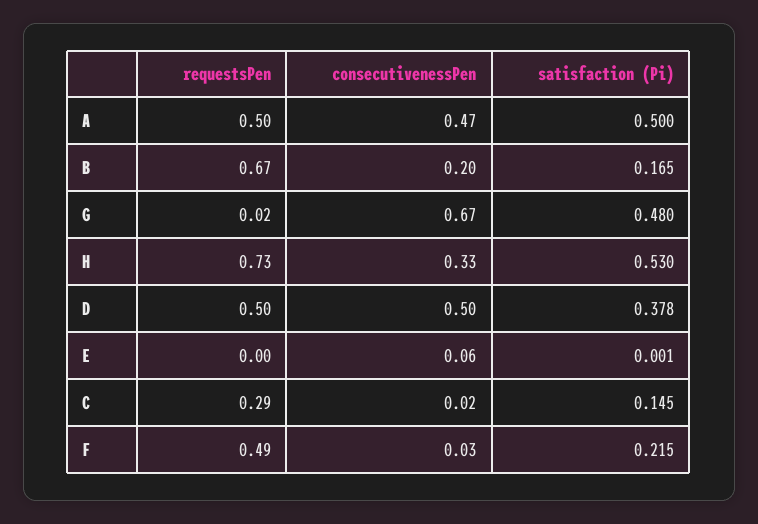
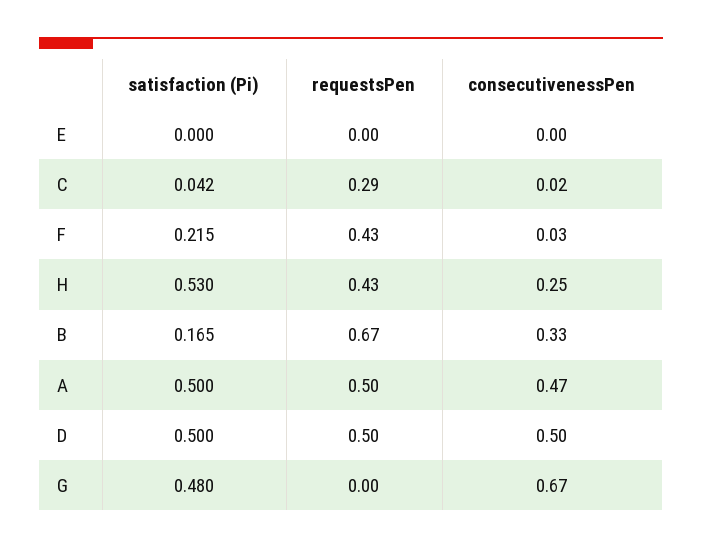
consecutivenessPen, B: 0.2 -> 0.33
requestsPen, G: 0.02 -> 0
requestsPen, H: 0.73 -> 0.43
consecutivenessPen, H: 0.33 -> 0.25
satisfaction (Pi), D: 0.378 -> 0.5
consecutivenessPen, E: 0.06 -> 0
satisfaction (Pi), E: 0.001 -> 0
satisfaction (Pi), C: 0.145 -> 0.042
requestsPen, F: 0.49 -> 0.43

